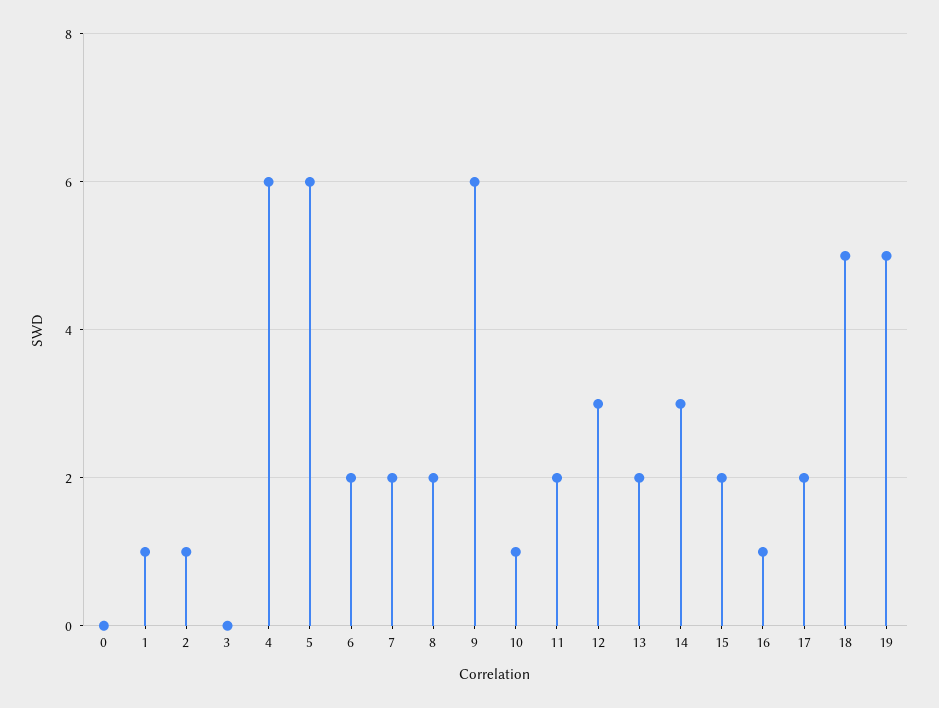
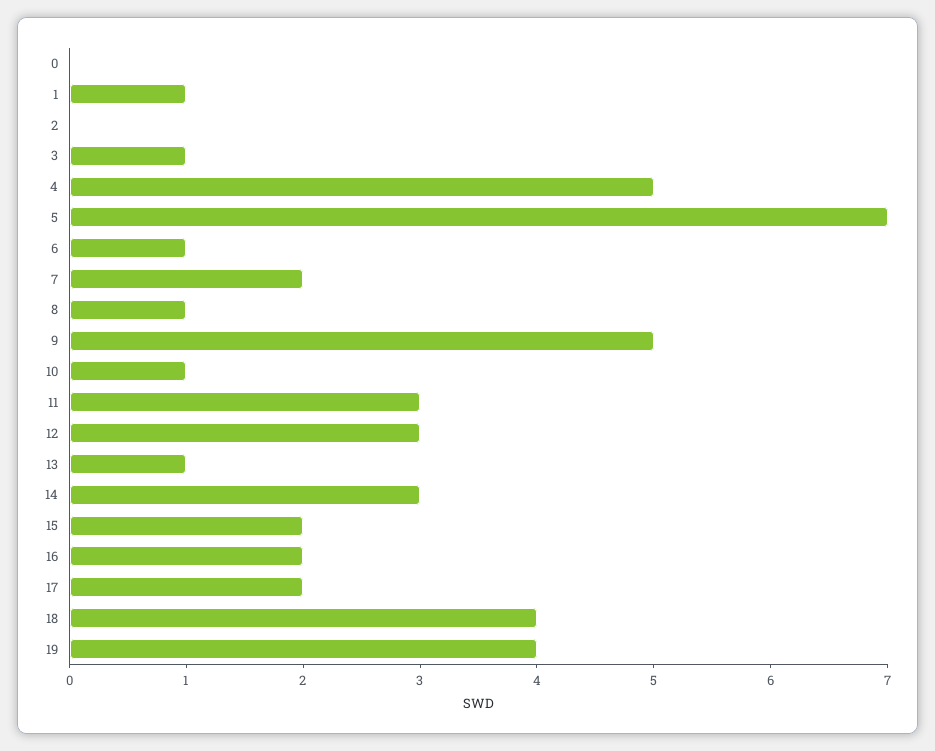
2: 1 -> 0
3: 0 -> 1
4: 6 -> 5
5: 6 -> 7
6: 2 -> 1
8: 2 -> 1
9: 6 -> 5
11: 2 -> 3
13: 2 -> 1
16: 1 -> 2
18: 5 -> 4
19: 5 -> 4

